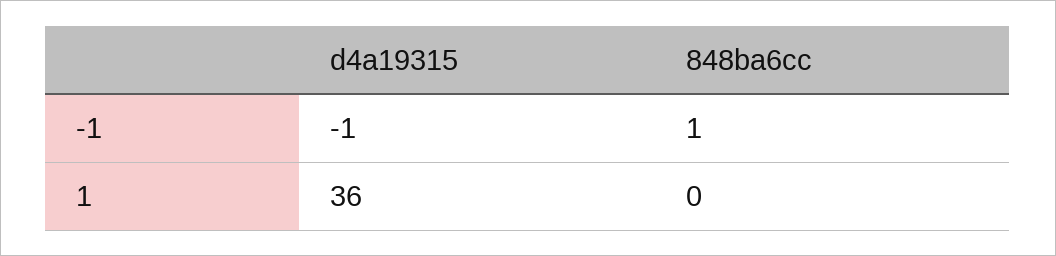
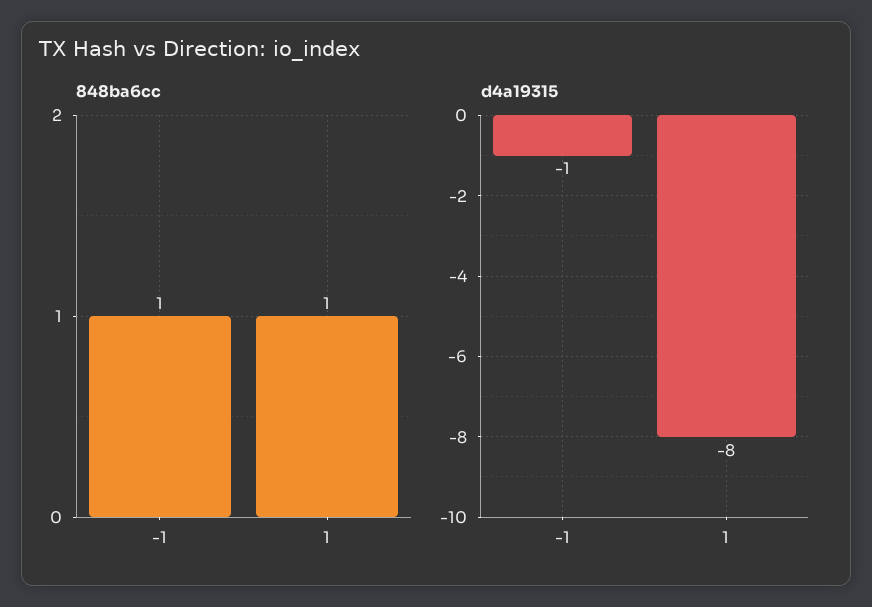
d4a19315, 1: 36 -> -8
848ba6cc, 1: 0 -> 1

